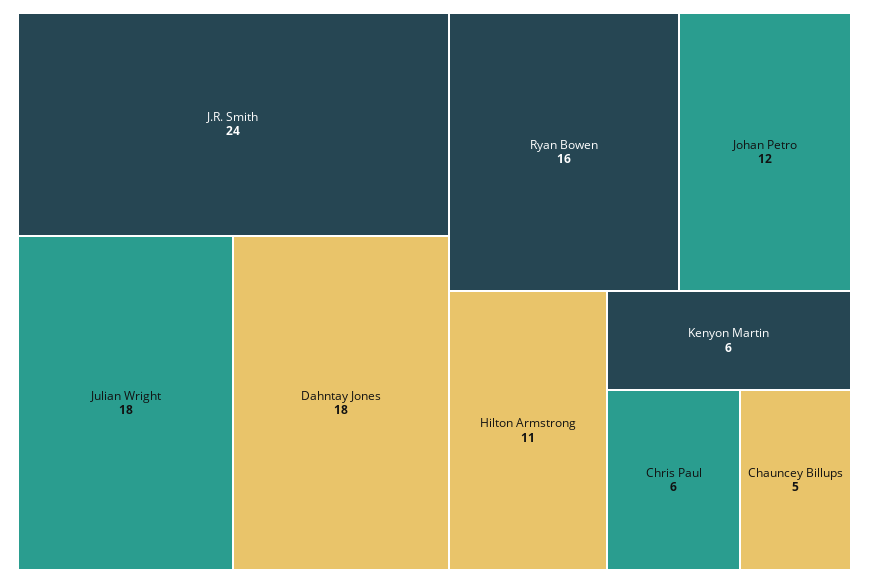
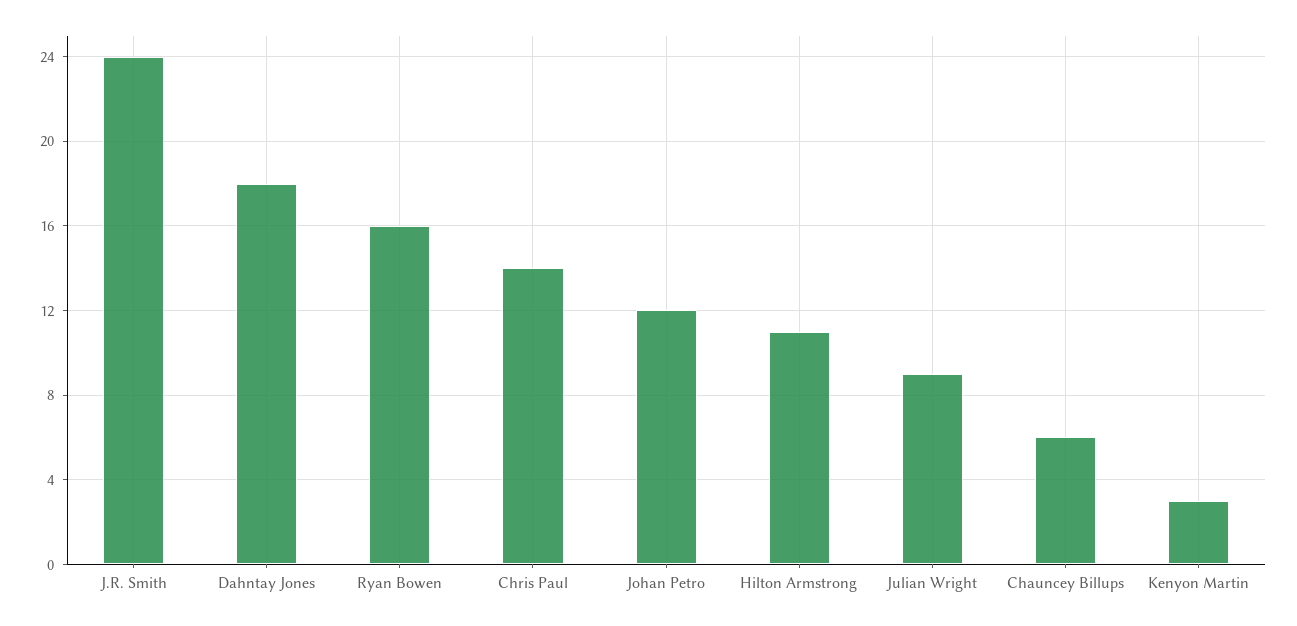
Julian Wright: 18 -> 9
Kenyon Martin: 6 -> 3
Chris Paul: 6 -> 14
Chauncey Billups: 5 -> 6

